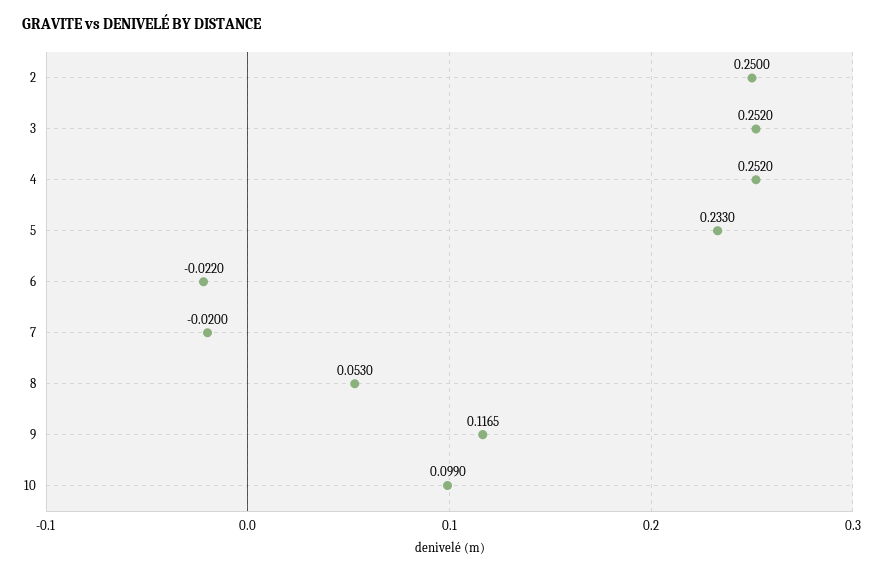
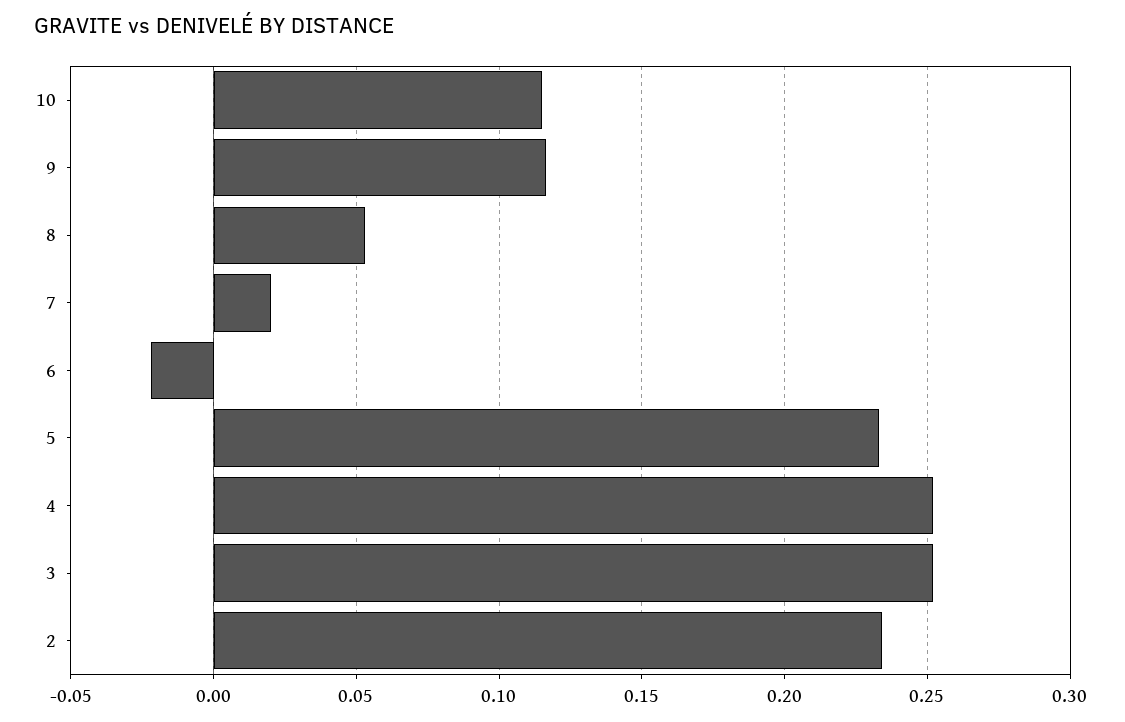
2: 0.25 -> 0.235
7: -0.02 -> 0.02
10: 0.099 -> 0.115

